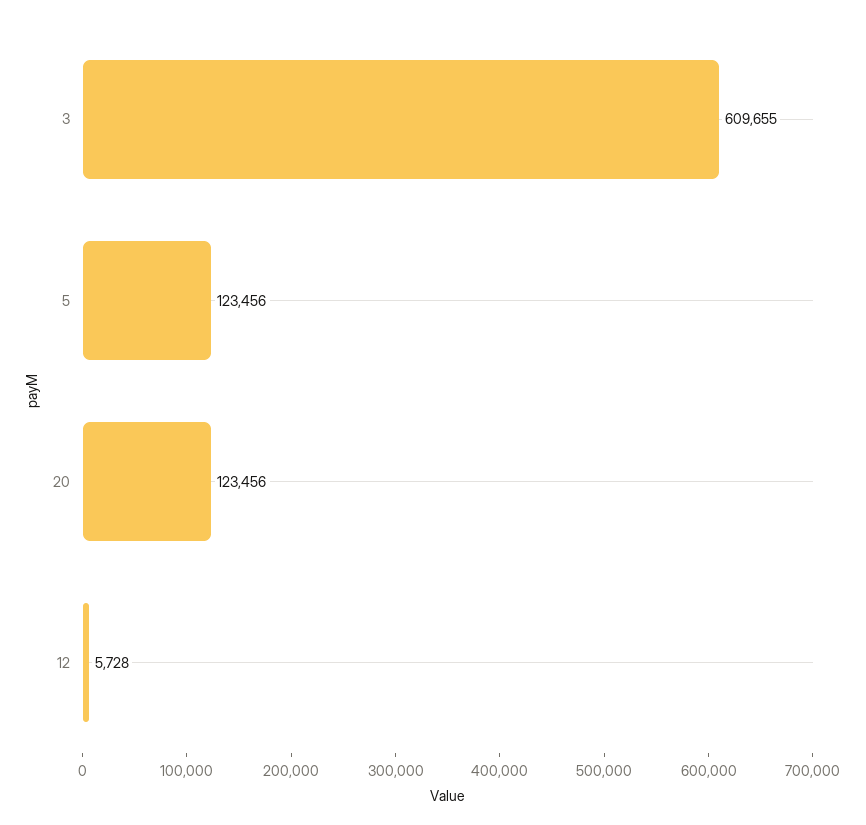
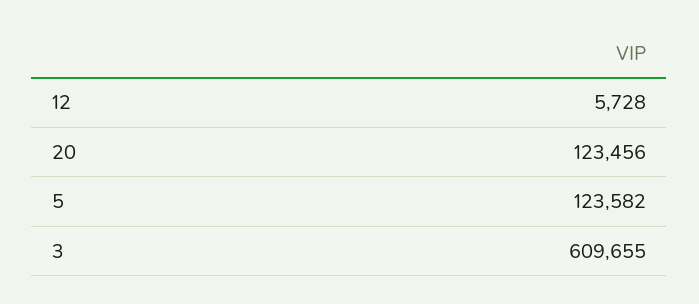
5: 123456 -> 123582

